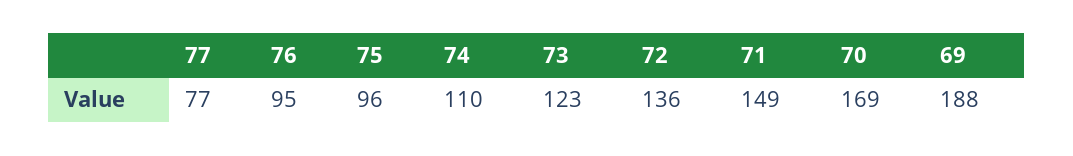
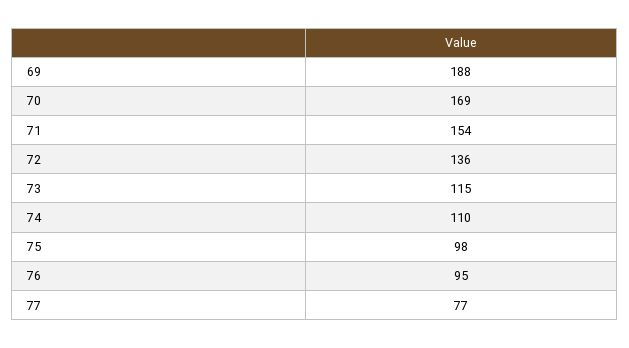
75: 96 -> 98
73: 123 -> 115
71: 149 -> 154

